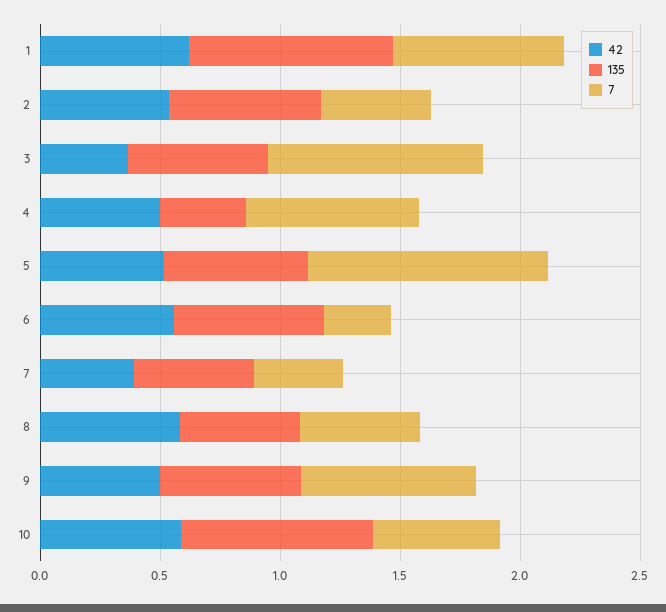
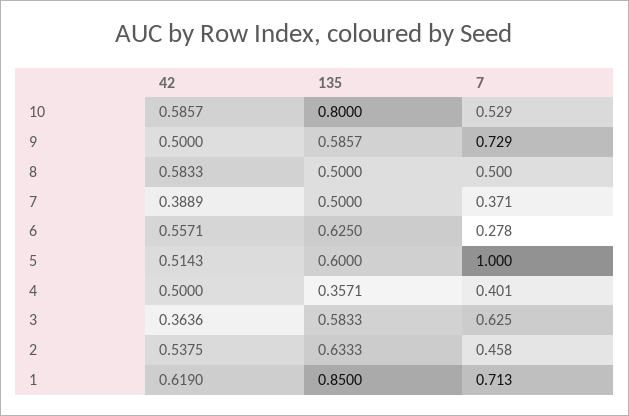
7, 3: 0.9 -> 0.625
7, 4: 0.7 -> 0.401

